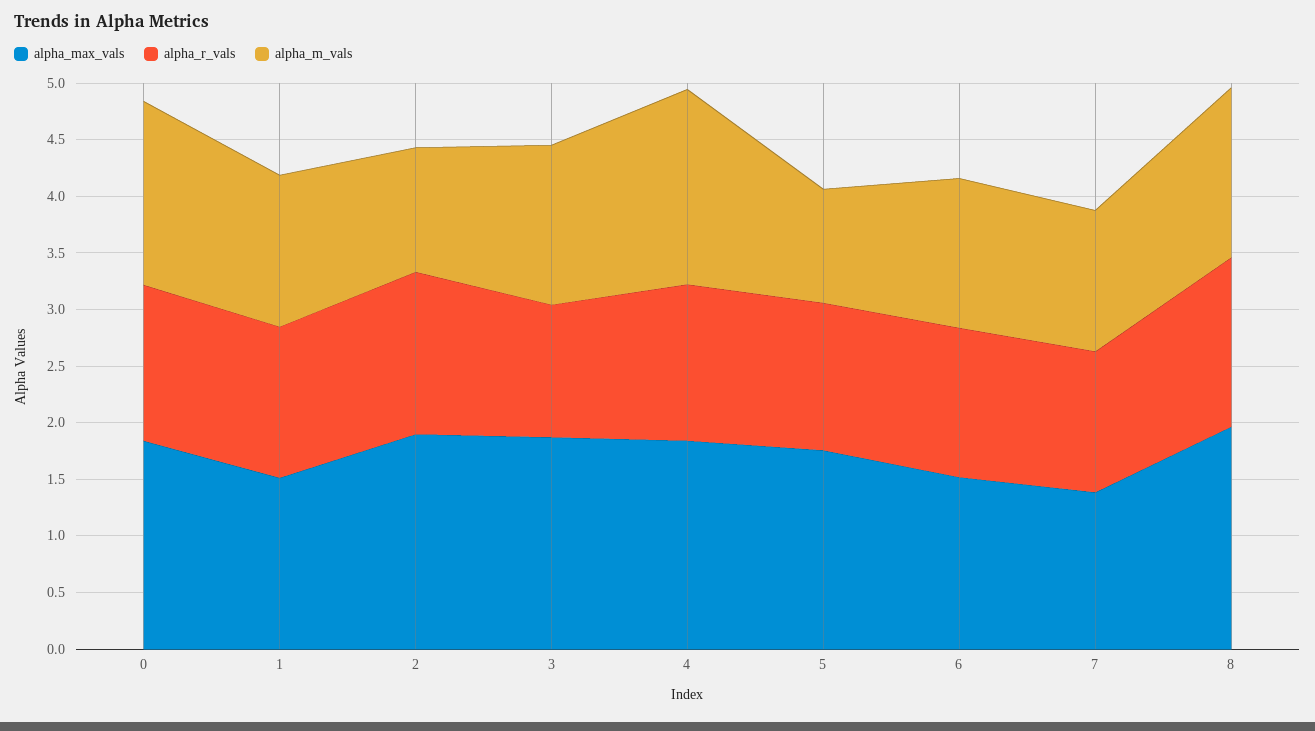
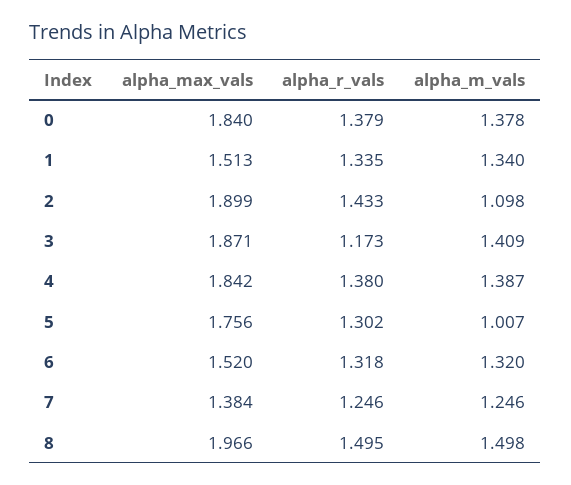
alpha_m_vals, 0: 1.6 -> 1.378
alpha_m_vals, 4: 1.7 -> 1.387

